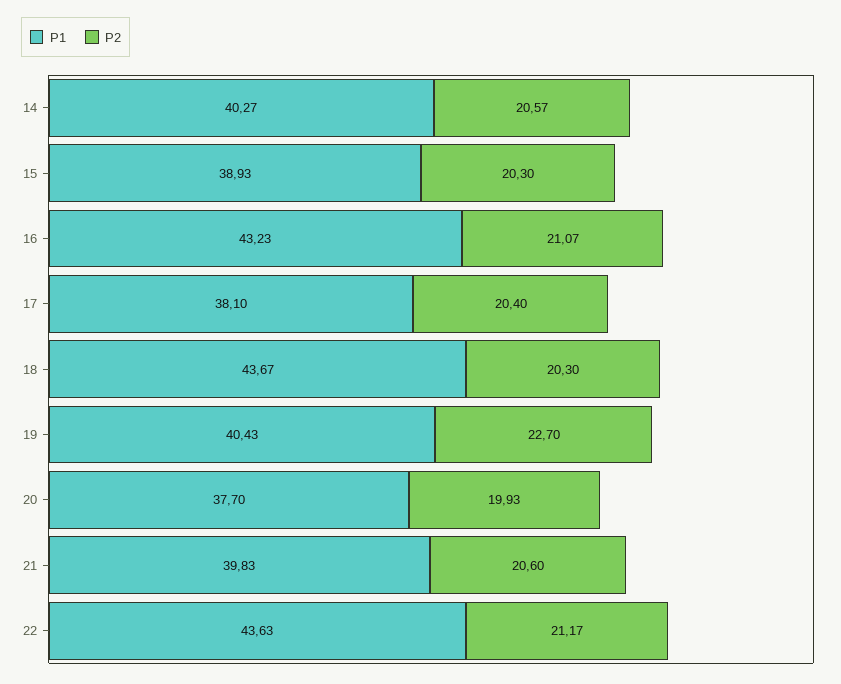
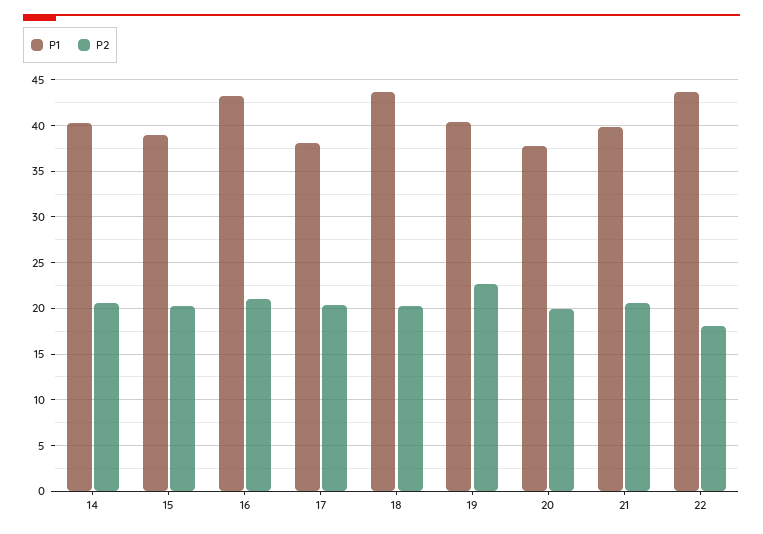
P2, 22: 21.17 -> 18

